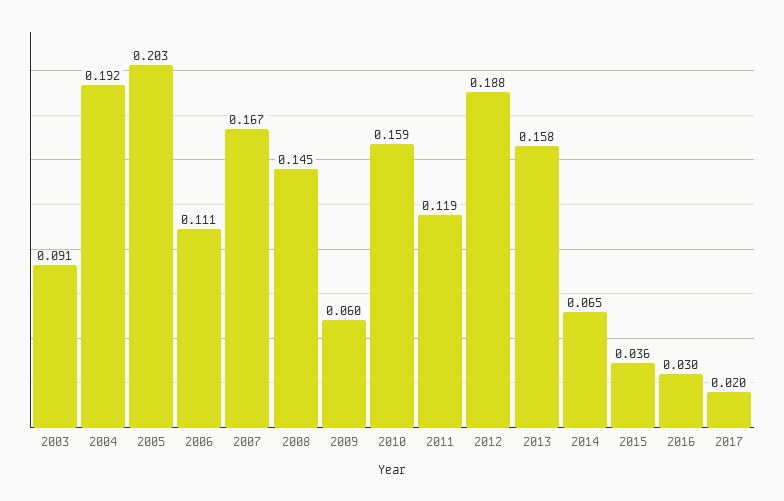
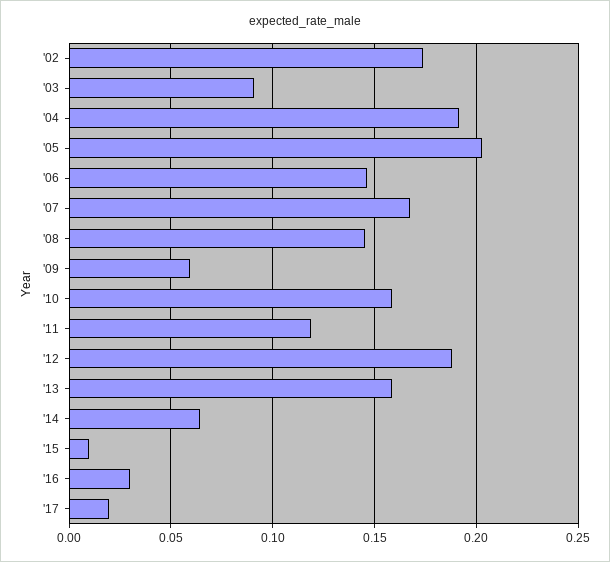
2006: 0.111 -> 0.145
2015: 0.036 -> 0.01
'02: none -> 0.175

